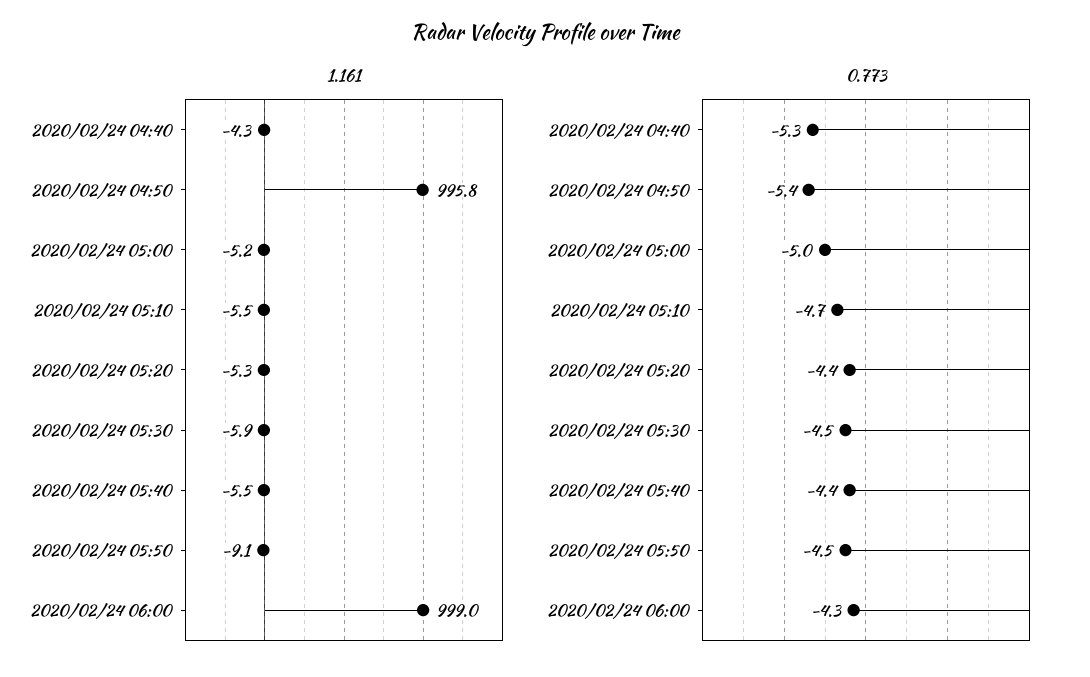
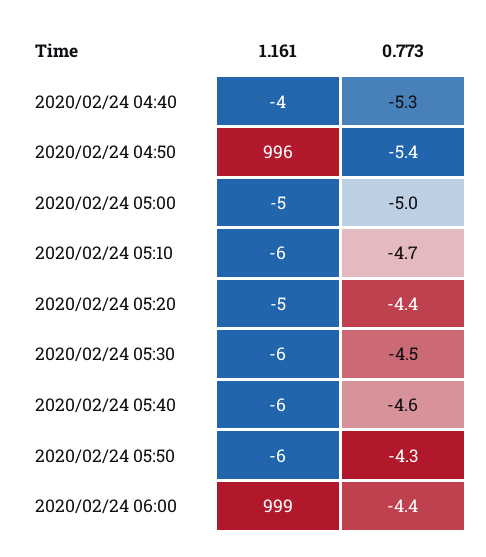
1.161, 2020/02/24 05:50: -9.1 -> -6
0.773, 2020/02/24 05:40: -4.4 -> -4.6
0.773, 2020/02/24 05:50: -4.5 -> -4.3
0.773, 2020/02/24 06:00: -4.3 -> -4.4

